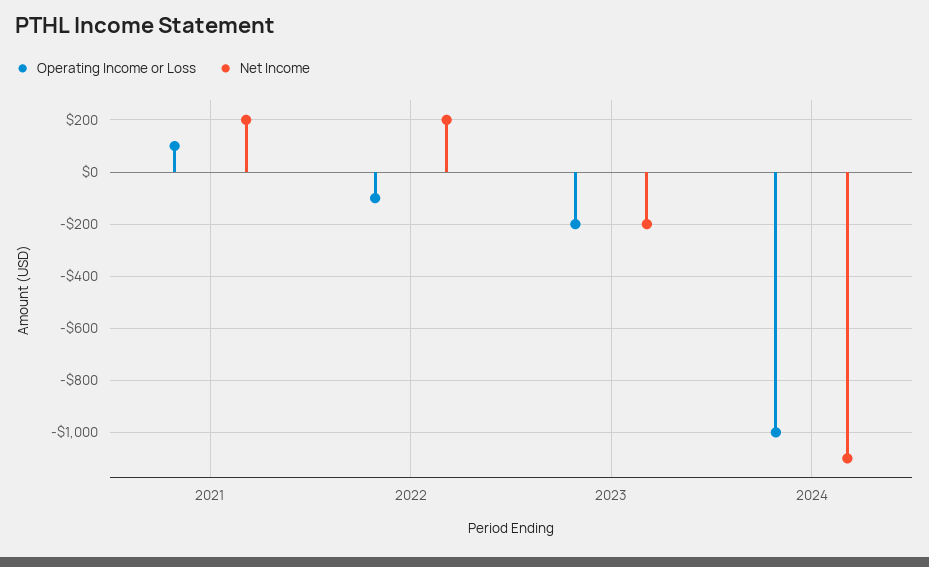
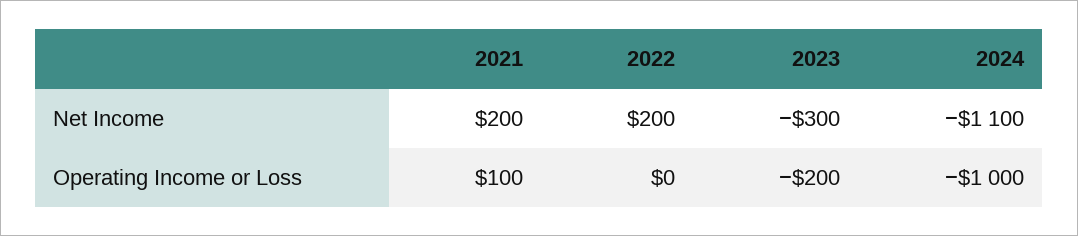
Operating Income or Loss, 2022: -100 -> 0
Net Income, 2023: -200 -> -300

